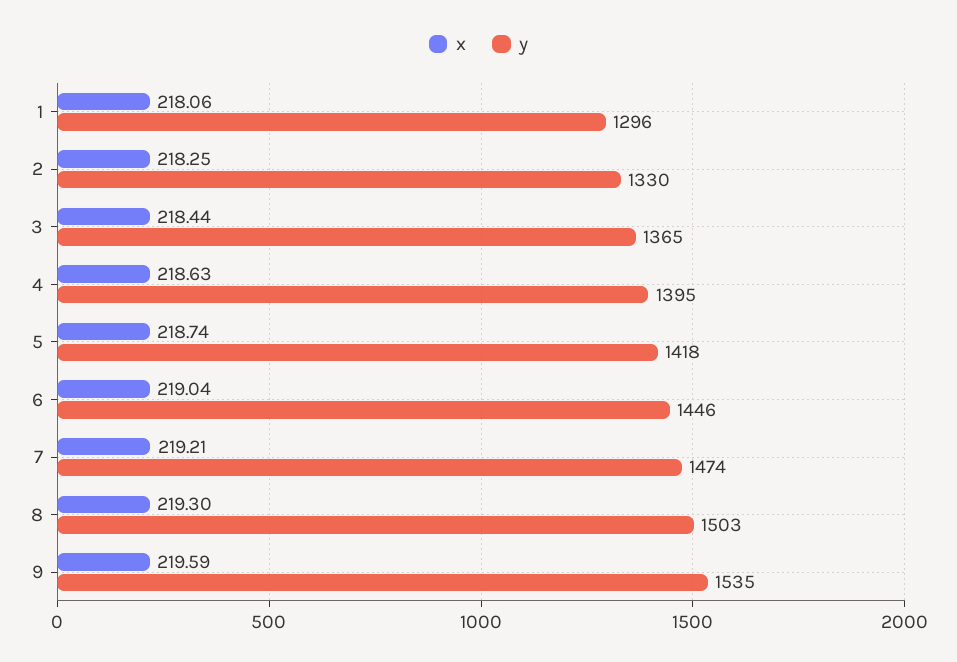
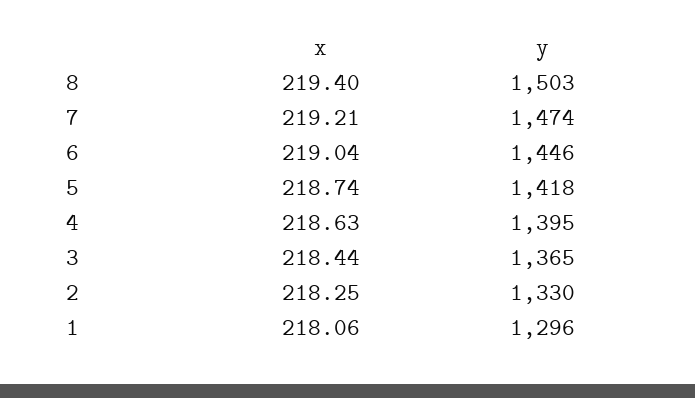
x, 8: 219.3 -> 219.4
x, 9: 219.59 -> none
y, 9: 1535 -> none

